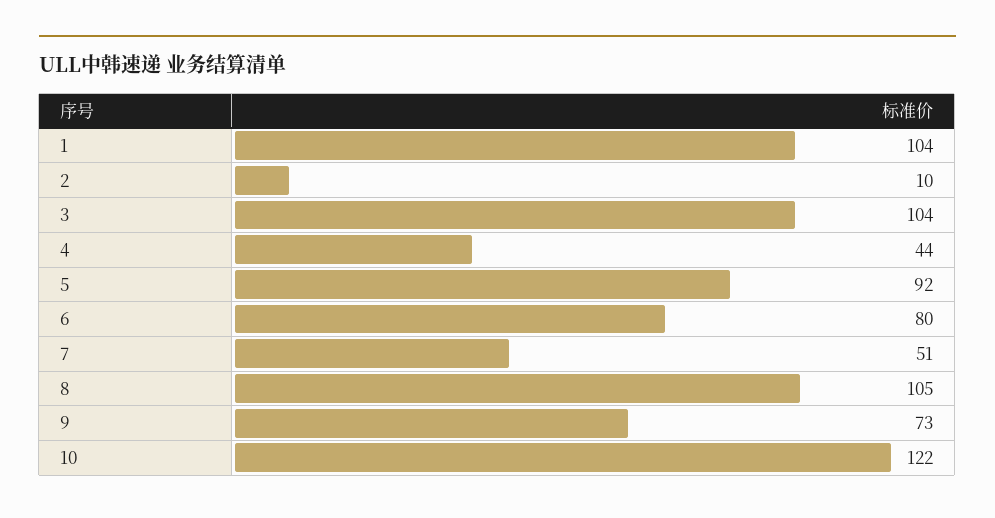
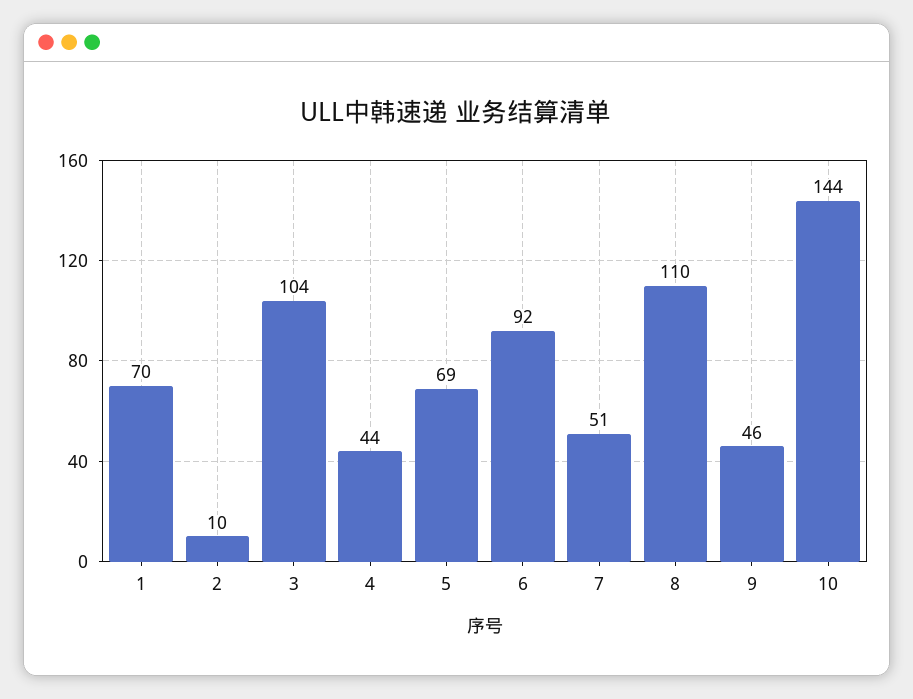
1: 104 -> 70
5: 92 -> 69
6: 80 -> 92
8: 105 -> 110
9: 73 -> 46
10: 122 -> 144

